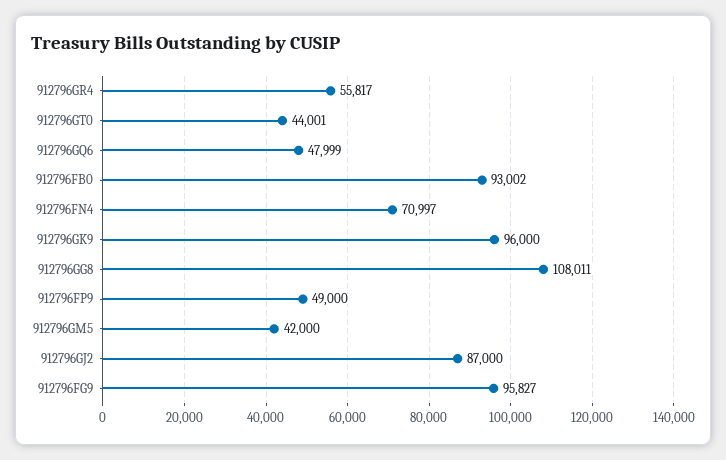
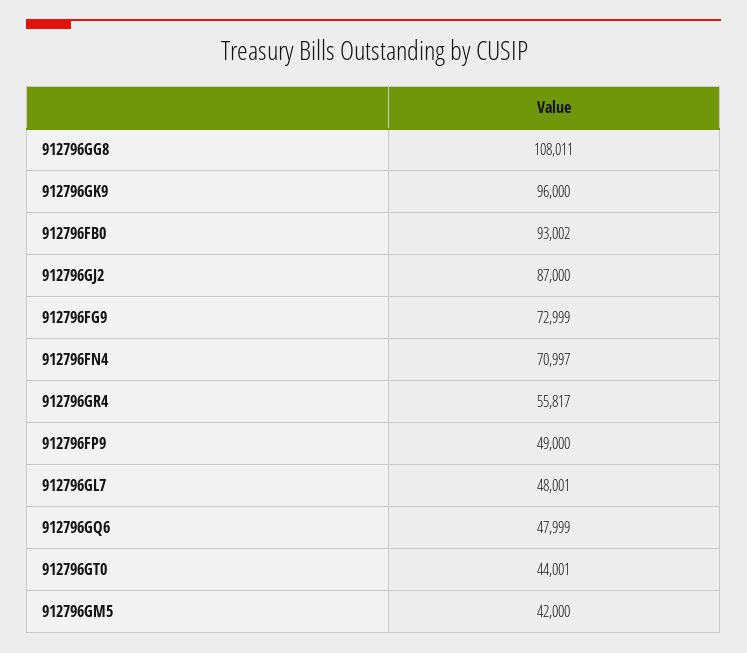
912796FG9: 95827 -> 72999
912796GL7: none -> 48001

